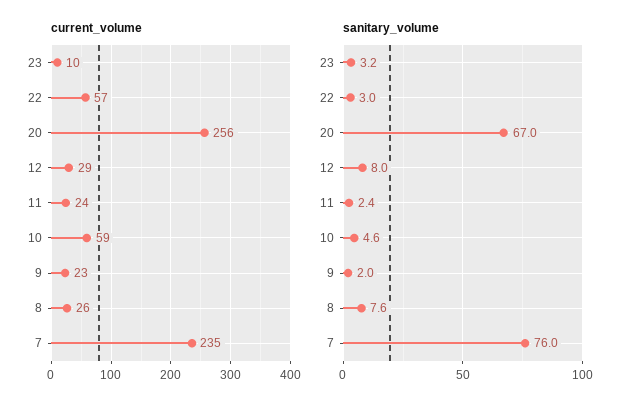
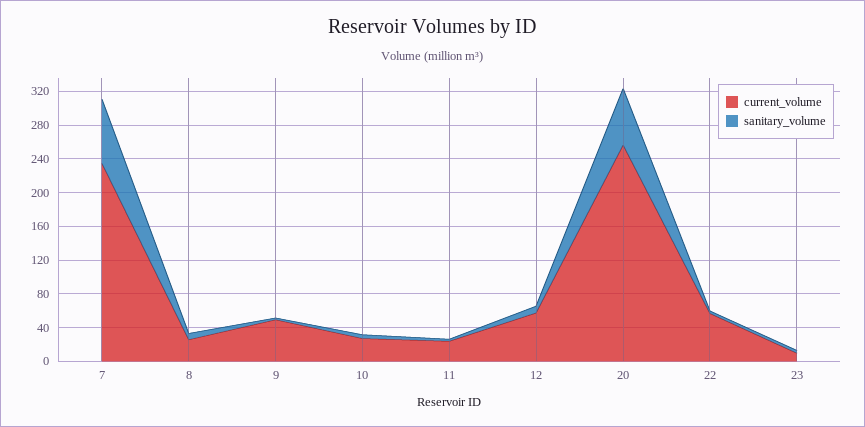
current_volume, 12: 29 -> 60
current_volume, 10: 59 -> 30
current_volume, 9: 23 -> 50

